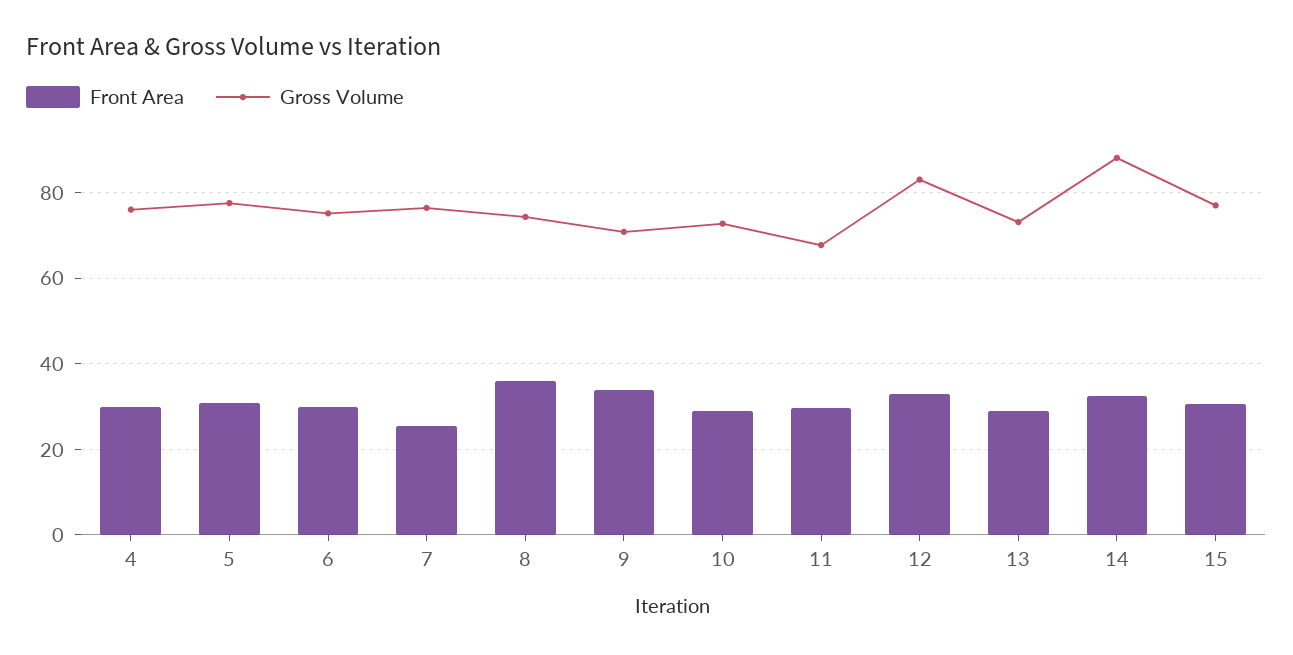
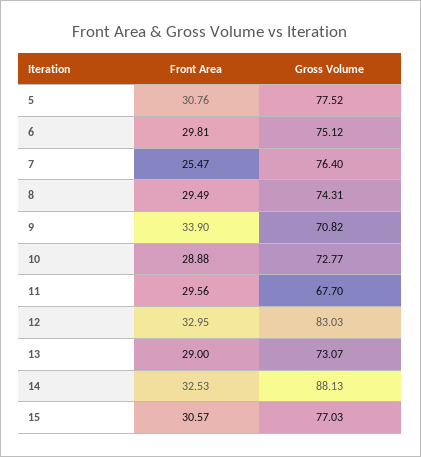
Front Area, 4: 30 -> none
Gross Volume, 4: 76 -> none
Front Area, 8: 36 -> 29.49

